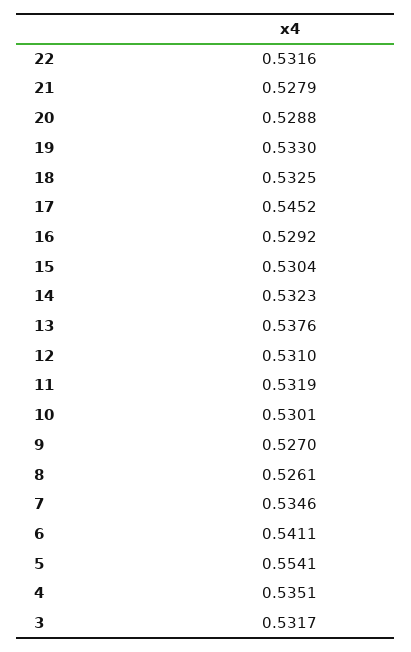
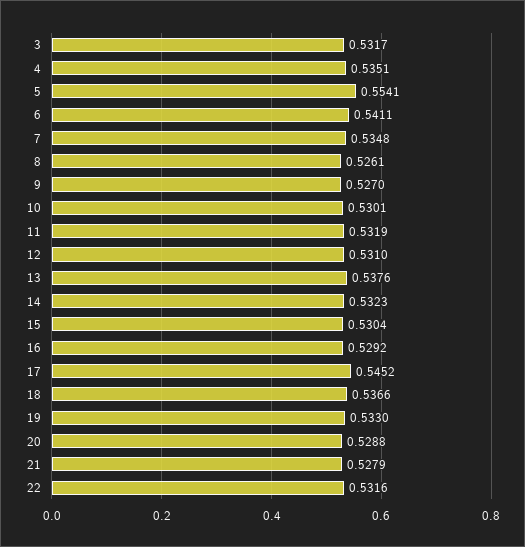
18: 0.5325 -> 0.5366
7: 0.5346 -> 0.5348

